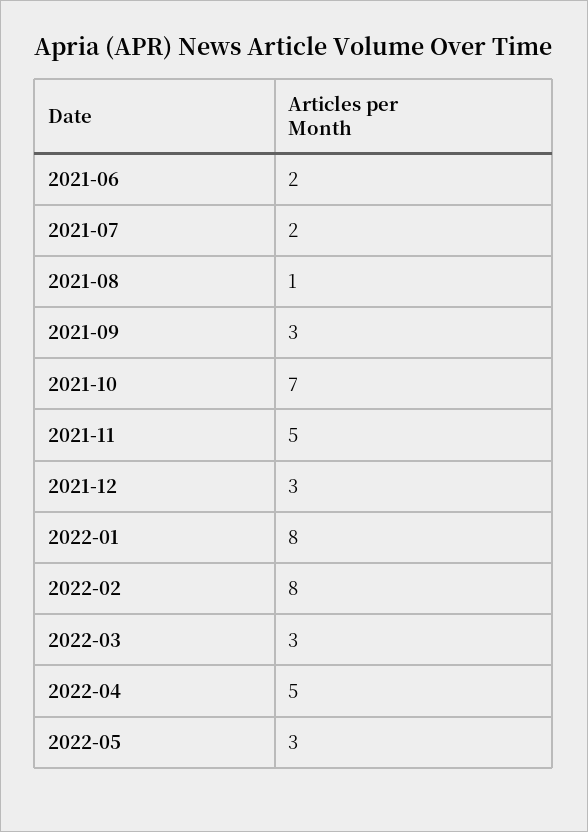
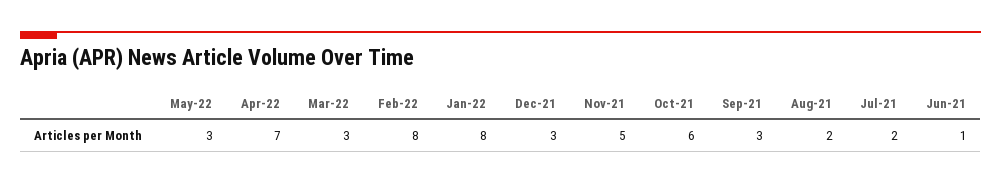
2021-06: 2 -> 1
2021-08: 1 -> 2
2021-10: 7 -> 6
2022-04: 5 -> 7

